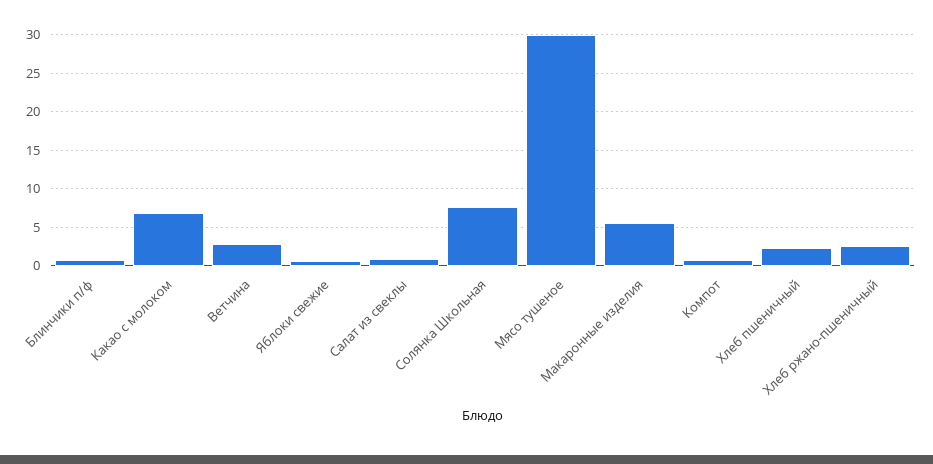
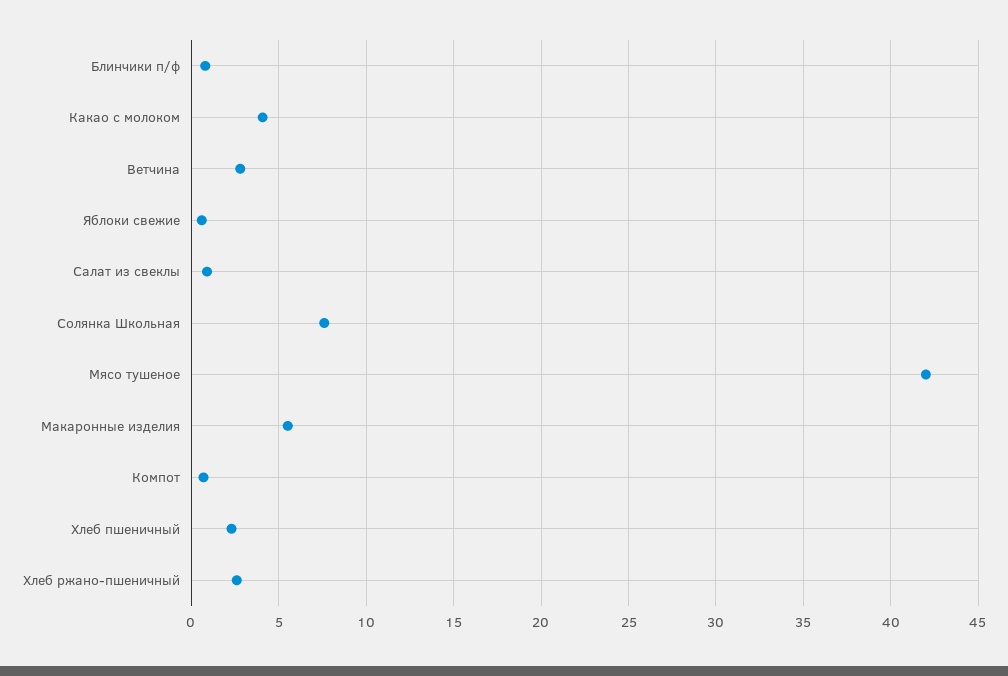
Какао с молоком: 7 -> 4
Мясо тушеное: 30 -> 42

